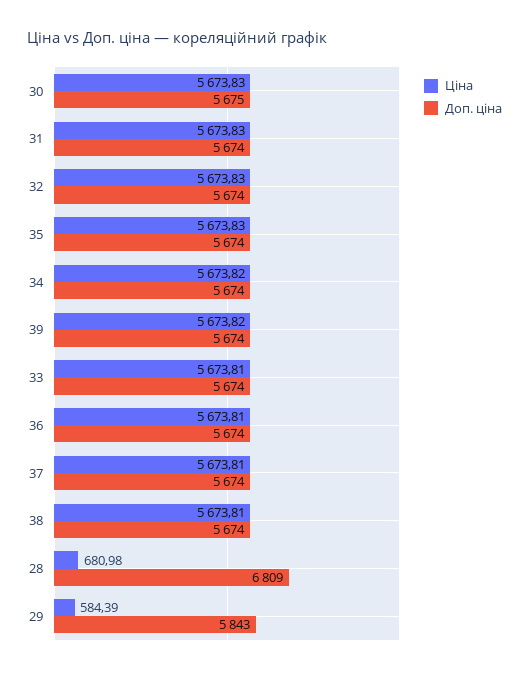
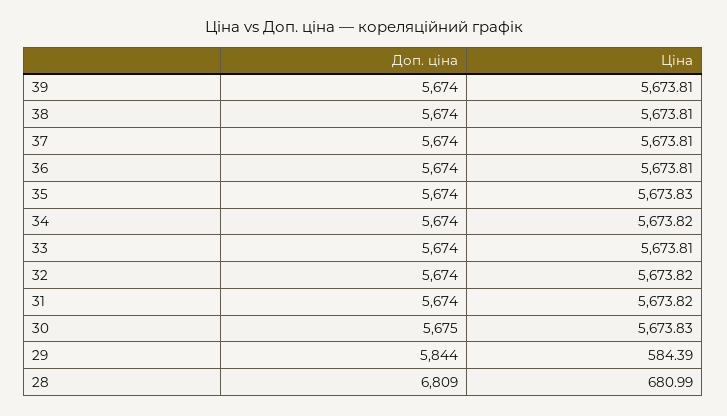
Ціна, 31: 5673.83 -> 5673.82
Ціна, 32: 5673.83 -> 5673.82
Ціна, 39: 5673.82 -> 5673.81
Ціна, 28: 680.98 -> 680.99
Доп. ціна, 29: 5843 -> 5844

